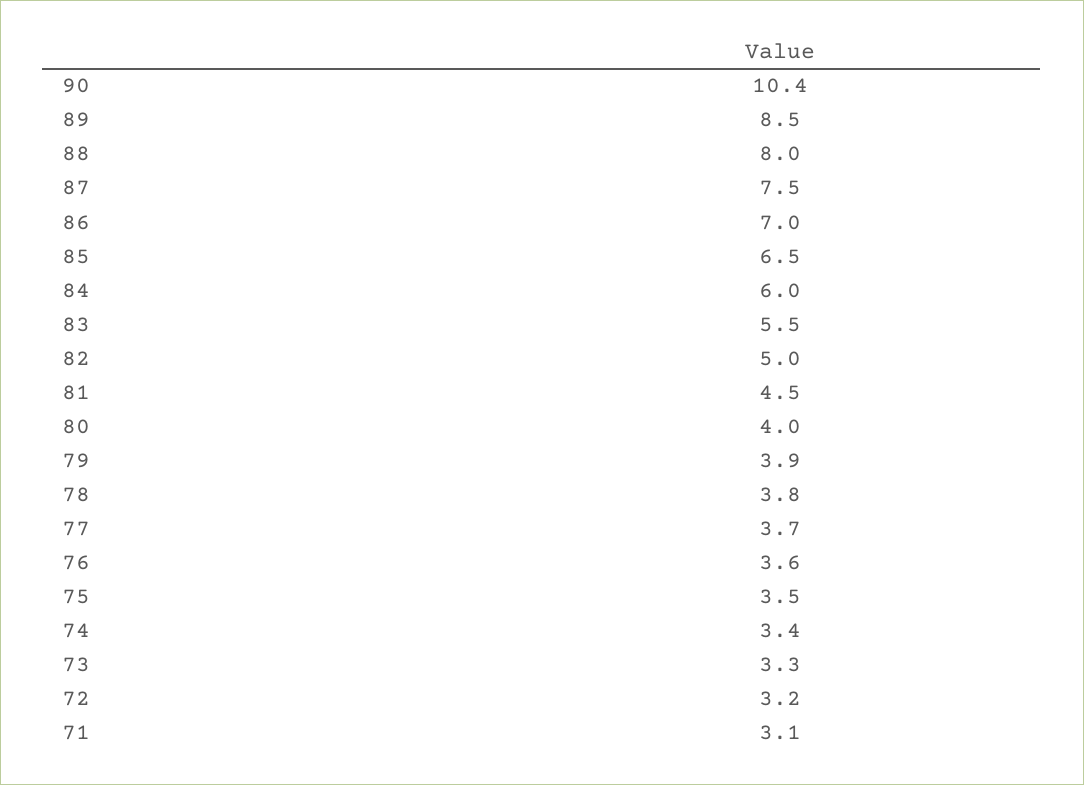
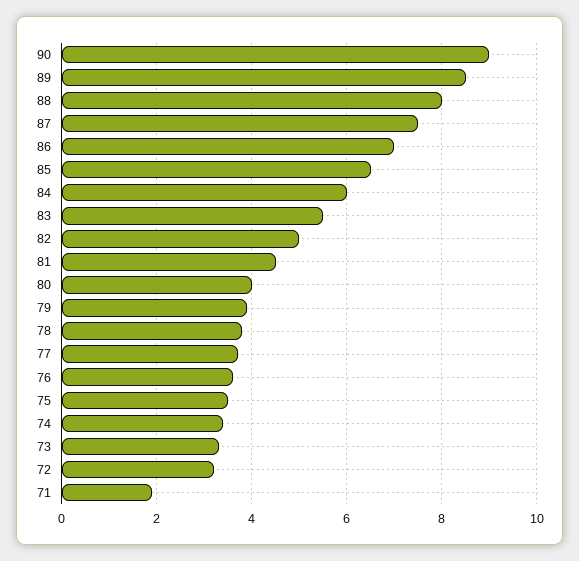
90: 10.4 -> 9
71: 3.1 -> 2

